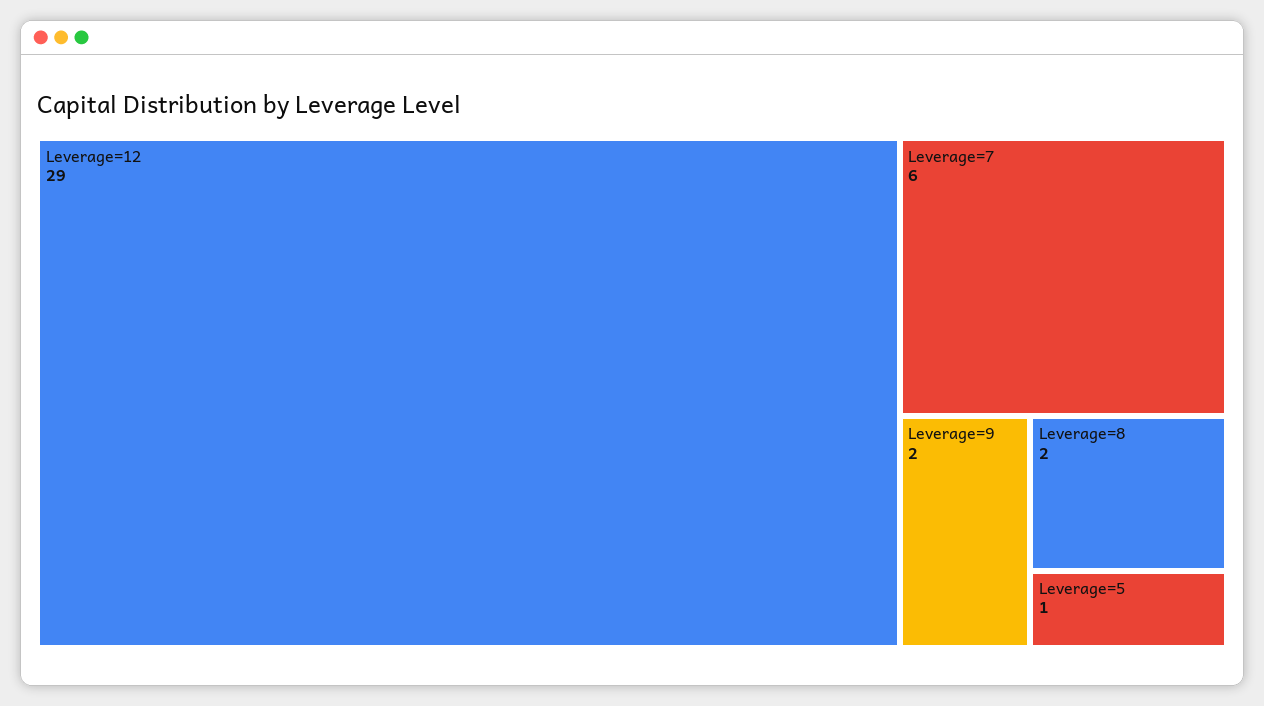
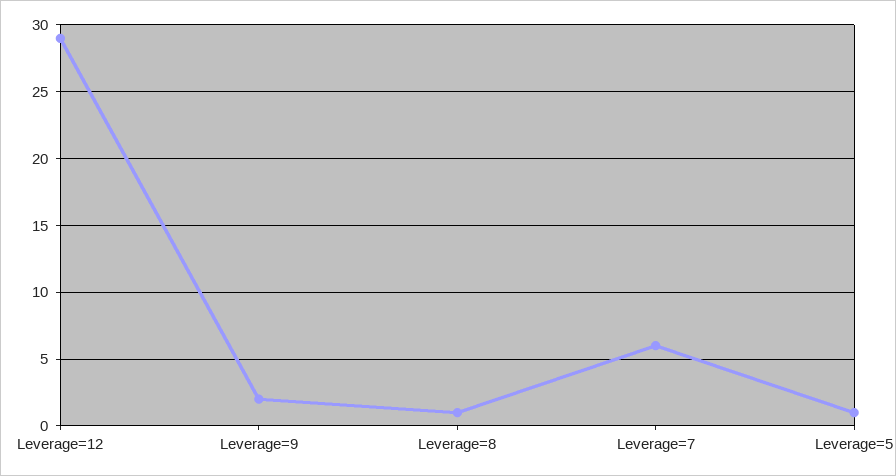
Leverage=8: 2 -> 1

